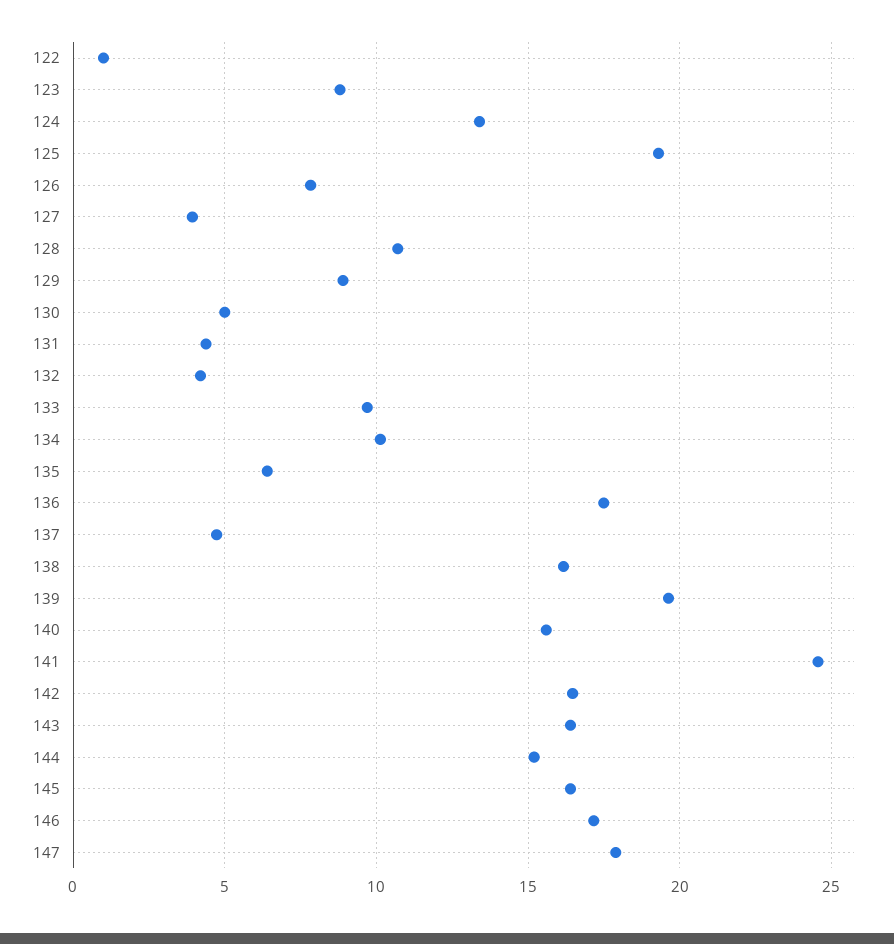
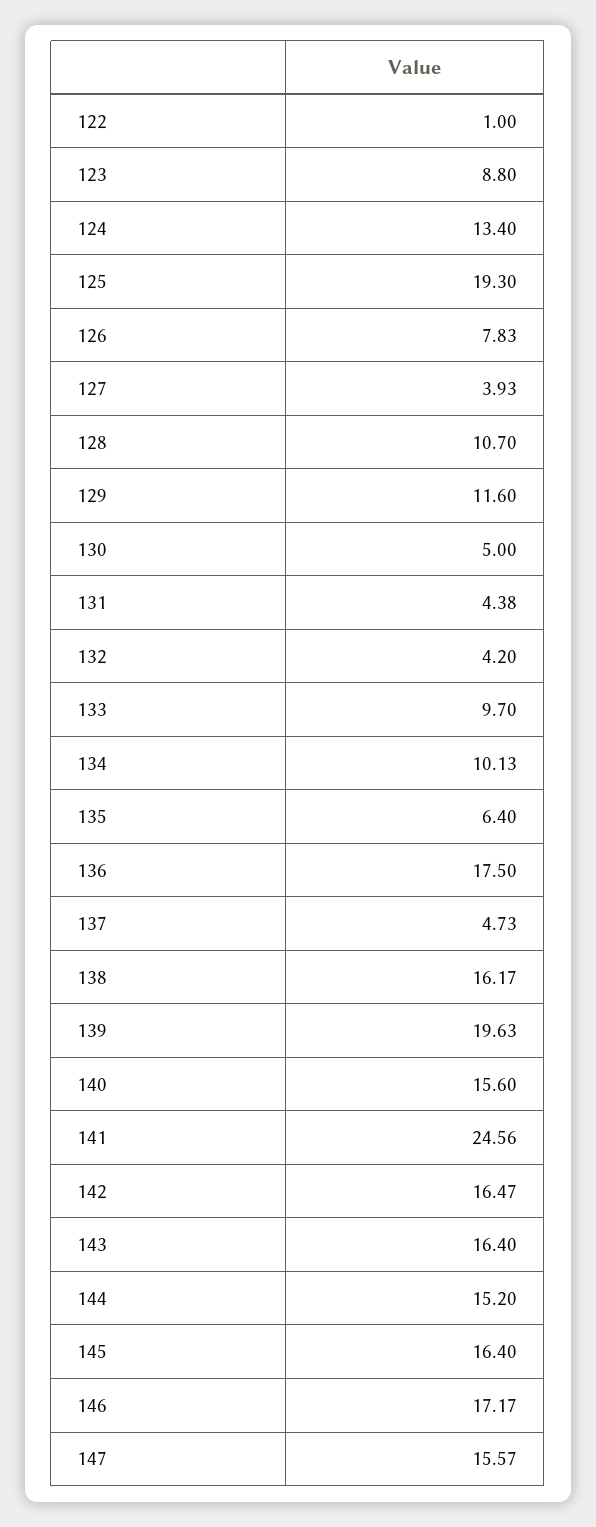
129: 9 -> 11.6
147: 18 -> 15.57

